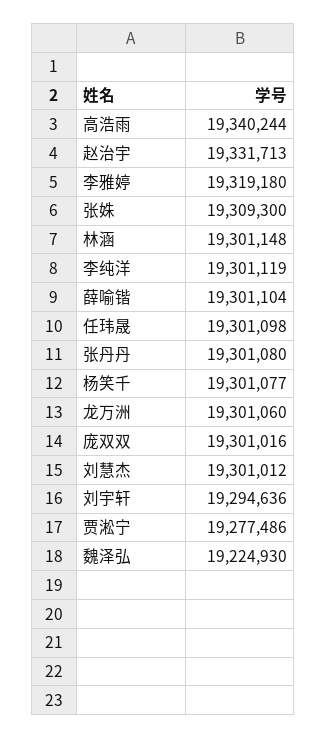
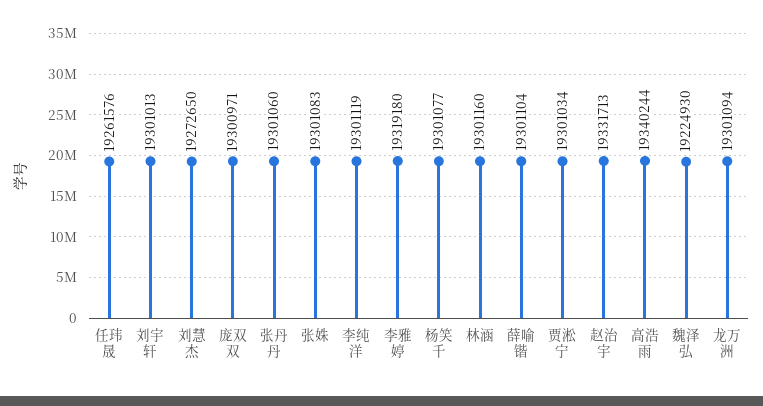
张姝: 19309300 -> 19301083
林涵: 19301148 -> 19301160
任玮晟: 19301098 -> 19261576
张丹丹: 19301080 -> 19301060
龙万洲: 19301060 -> 19301094
庞双双: 19301016 -> 19300971
刘慧杰: 19301012 -> 19272650
刘宇轩: 19294636 -> 19301013
贾淞宁: 19277486 -> 19301034

